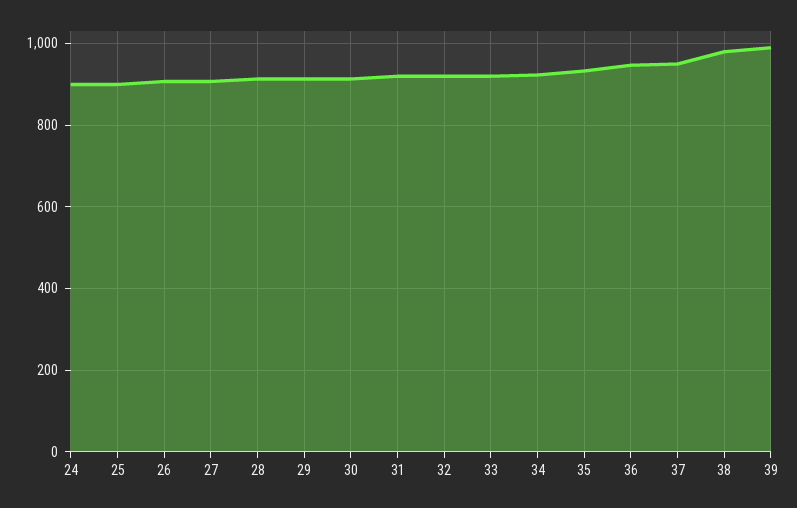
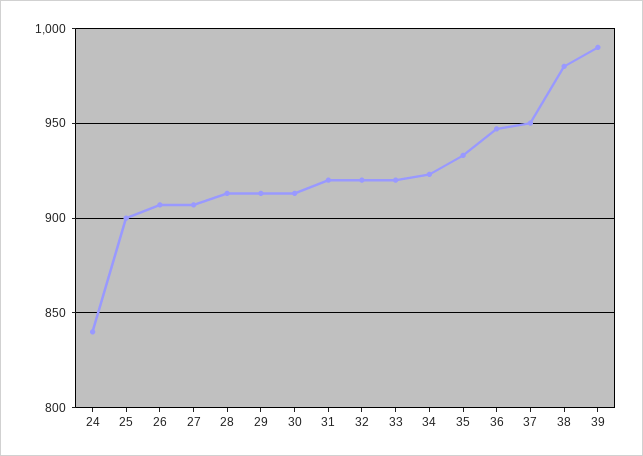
24: 900 -> 840

